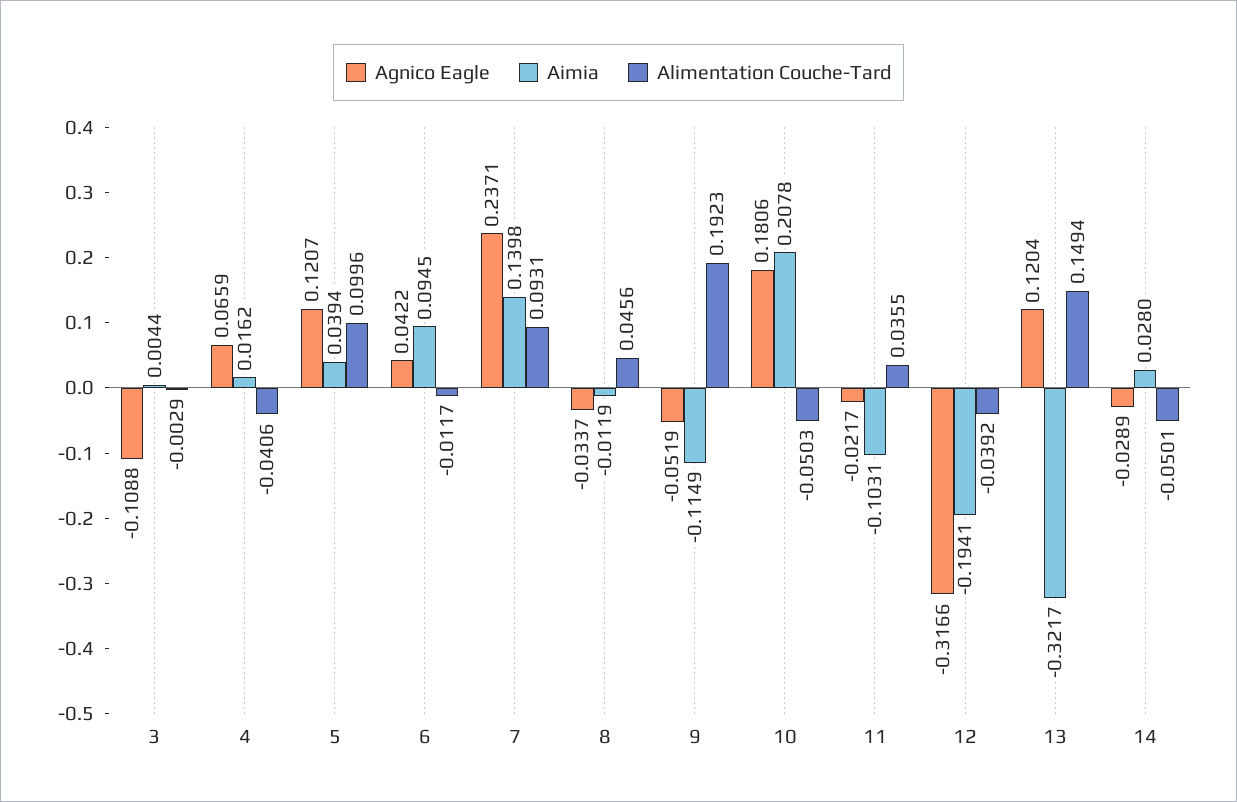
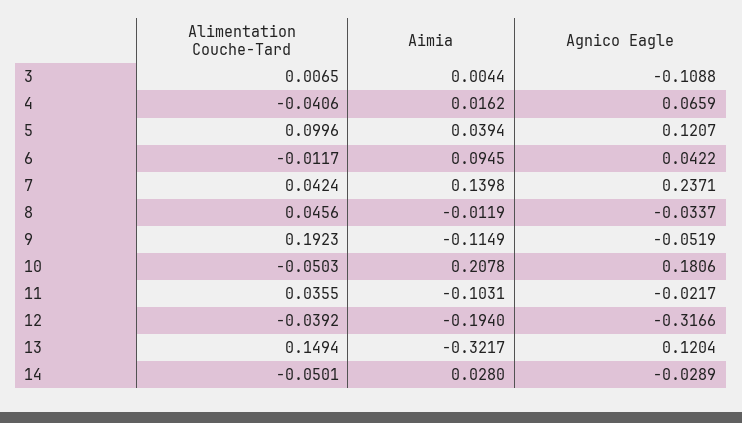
Alimentation Couche-Tard, 3: -0.0029 -> 0.0065
Alimentation Couche-Tard, 7: 0.0931 -> 0.0424
Aimia, 12: -0.1941 -> -0.194

